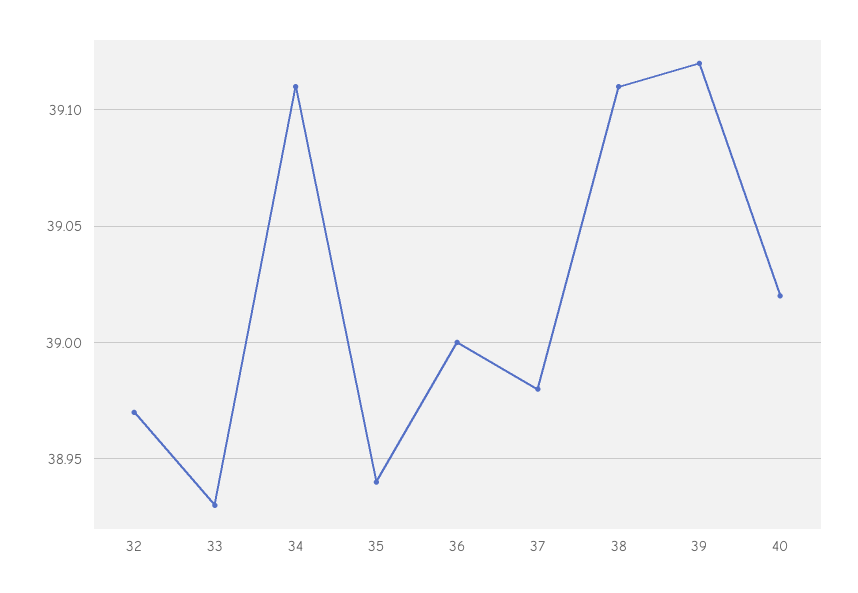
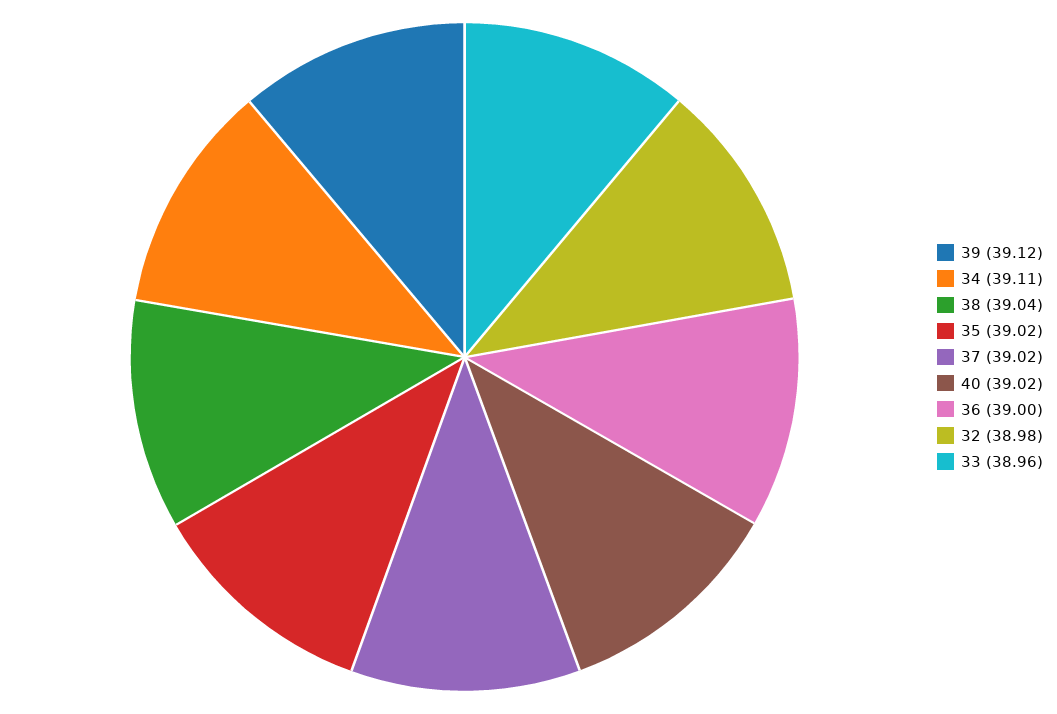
32: 38.97 -> 38.98
33: 38.93 -> 38.96
35: 38.94 -> 39.02
37: 38.98 -> 39.02
38: 39.11 -> 39.04

